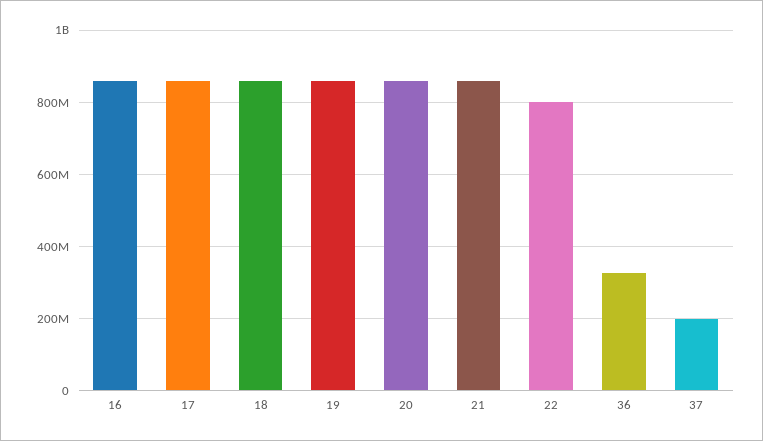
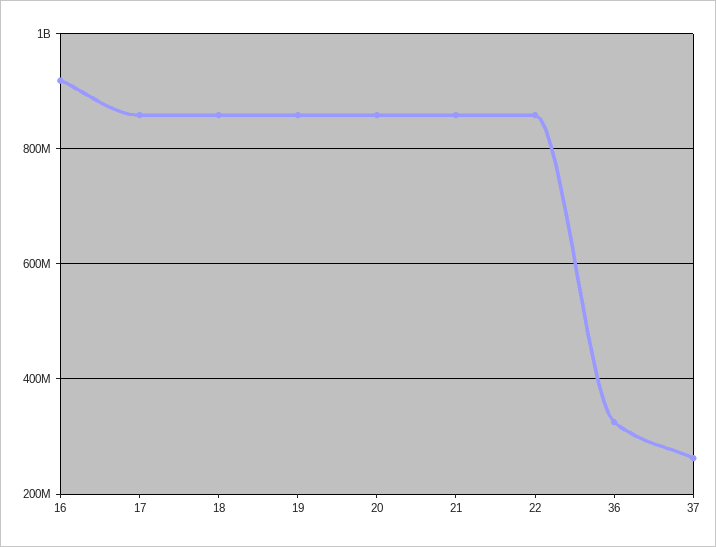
16: 860000000 -> 920000000
22: 800000000 -> 860000000
37: 200000000 -> 260000000

